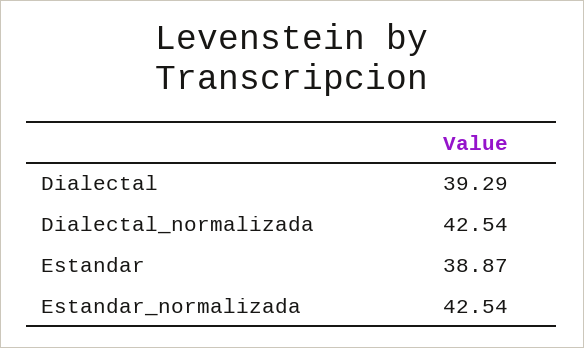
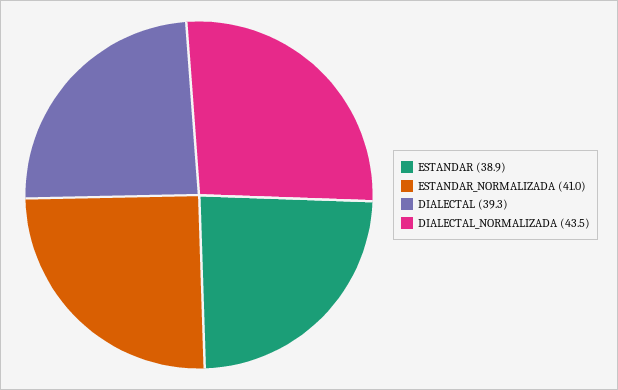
Dialectal_normalizada: 42.54 -> 43.5
Estandar_normalizada: 42.54 -> 41

